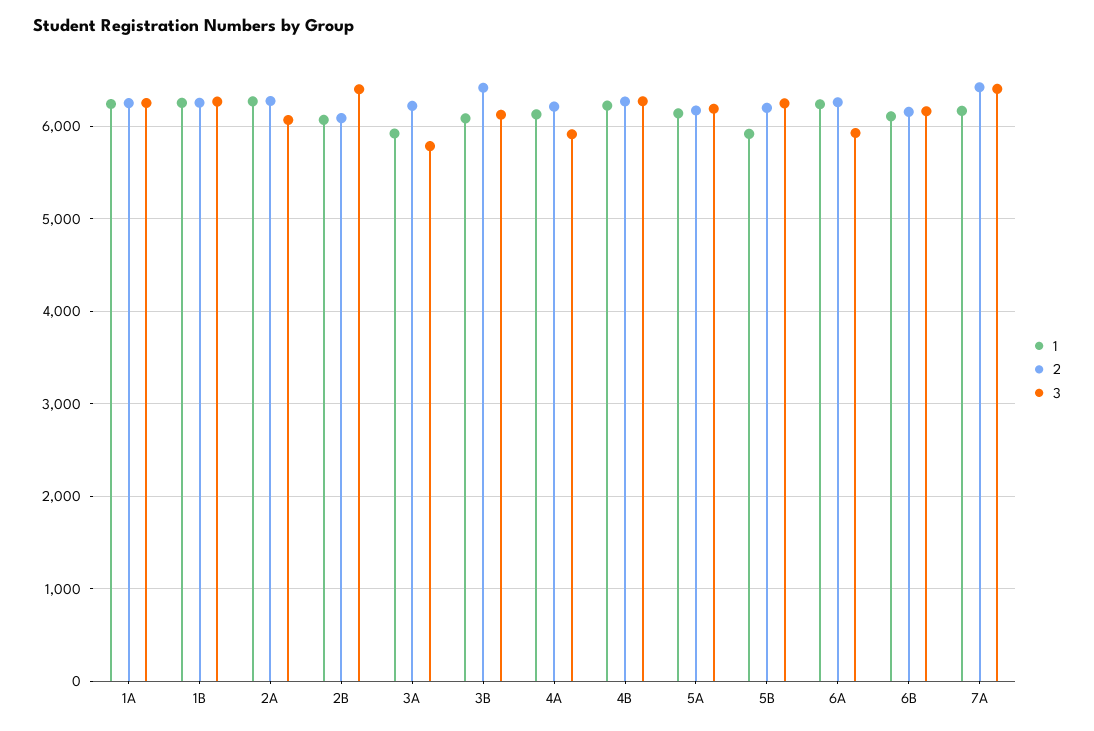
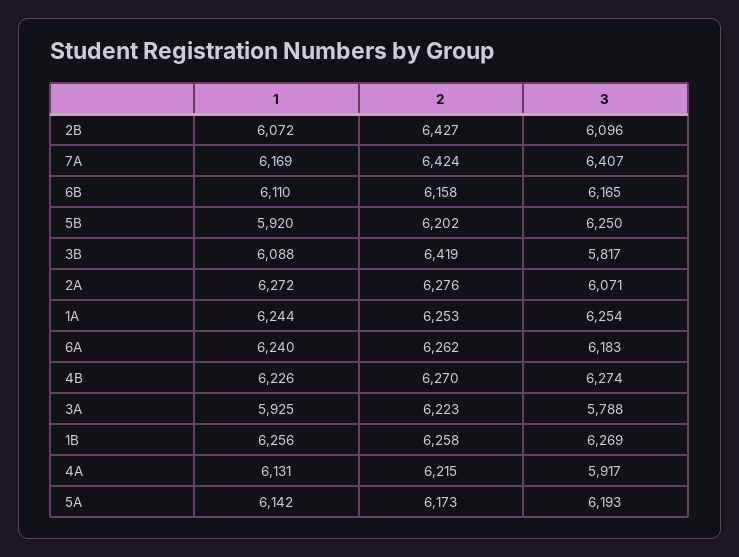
2, 2B: 6100 -> 6427
3, 2B: 6400 -> 6096
3, 3B: 6100 -> 5817
3, 6A: 5900 -> 6183

